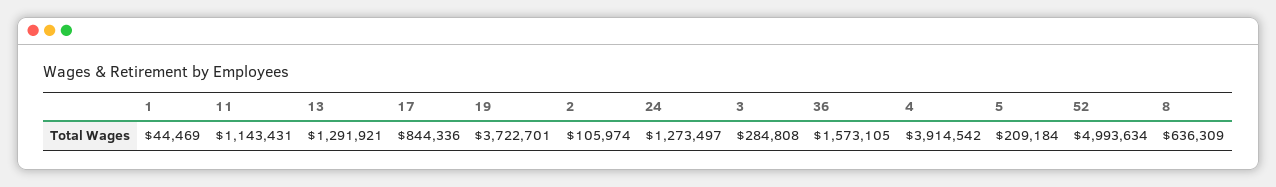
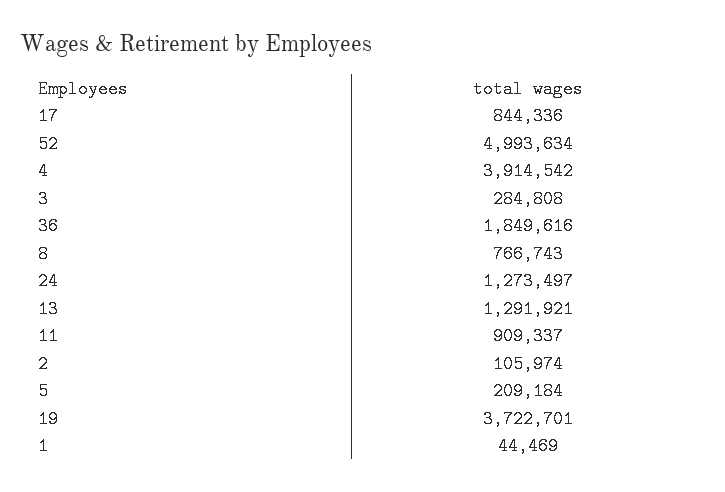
11: 1143431 -> 909337
36: 1573105 -> 1849616
8: 636309 -> 766743

